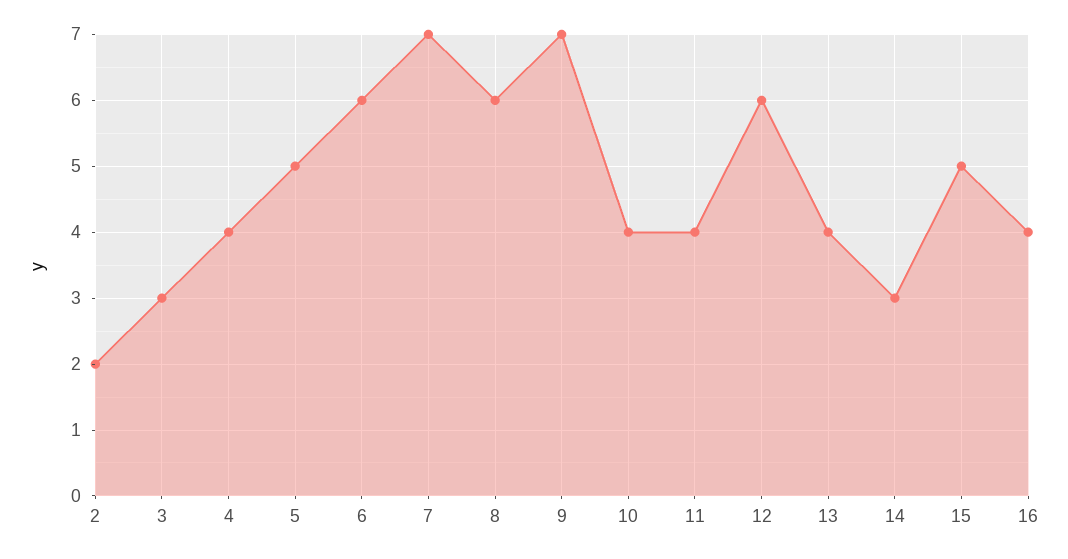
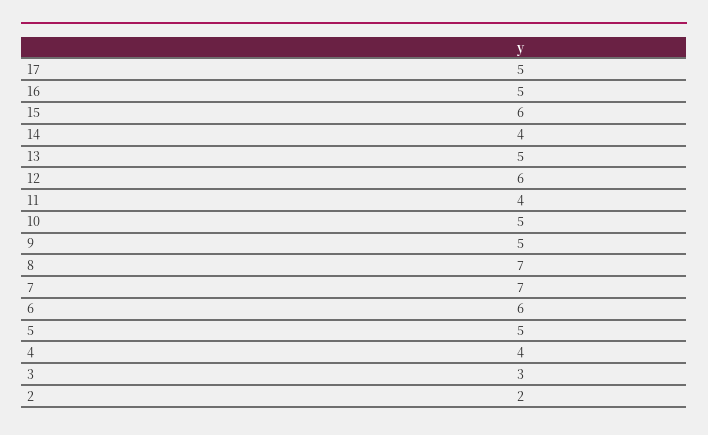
8: 6 -> 7
9: 7 -> 5
10: 4 -> 5
13: 4 -> 5
14: 3 -> 4
15: 5 -> 6
16: 4 -> 5
17: none -> 5

